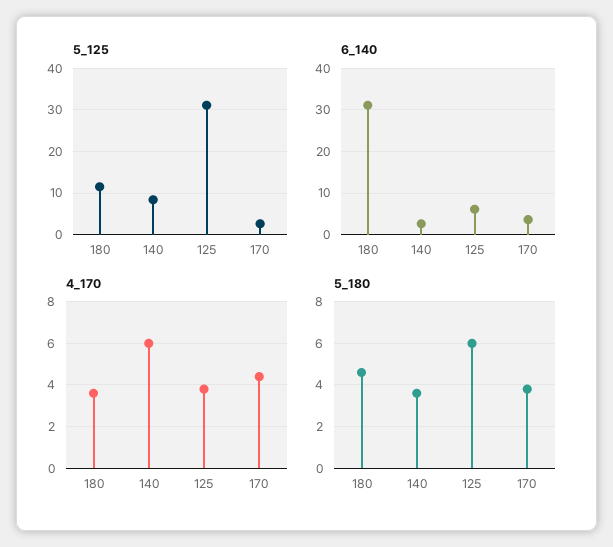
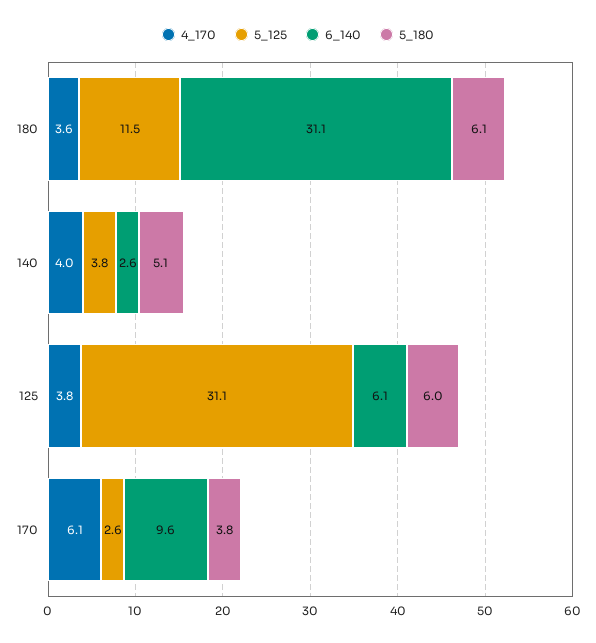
5_125, 140: 8 -> 3.8
6_140, 170: 4 -> 9.6
4_170, 140: 6 -> 4
4_170, 170: 4.5 -> 6.1
5_180, 180: 4.5 -> 6.1
5_180, 140: 3.5 -> 5.1

